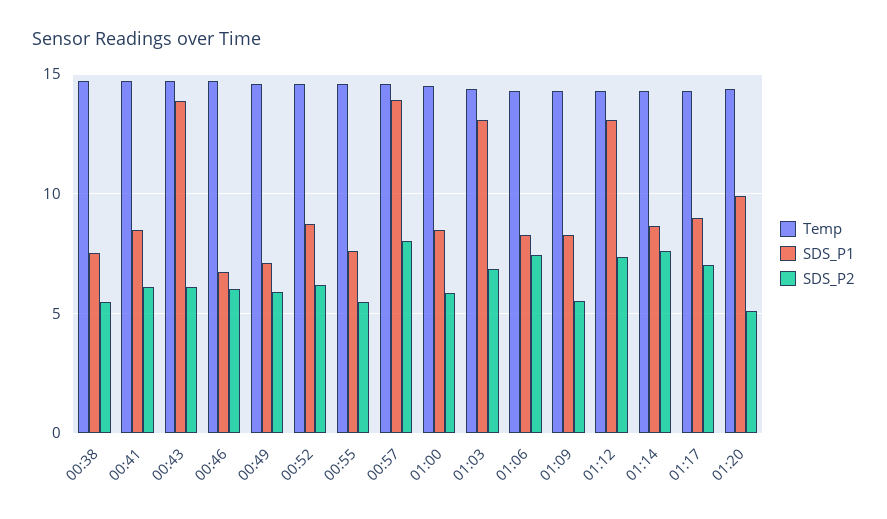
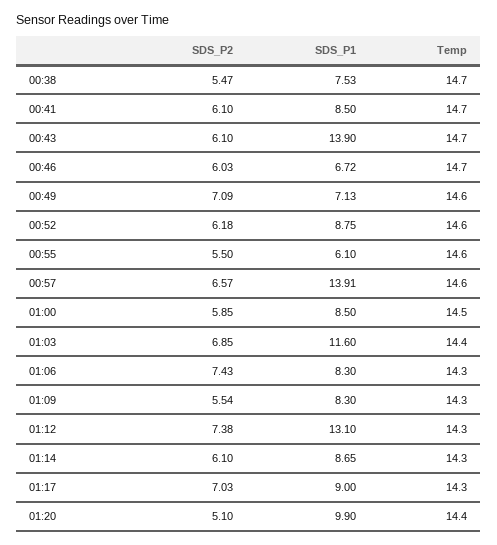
SDS_P2, 00:49: 6 -> 7.09
SDS_P1, 00:55: 7.5 -> 6.1
SDS_P2, 00:57: 8 -> 6.57
SDS_P1, 01:03: 13 -> 11.6
SDS_P2, 01:14: 7.5 -> 6.1

